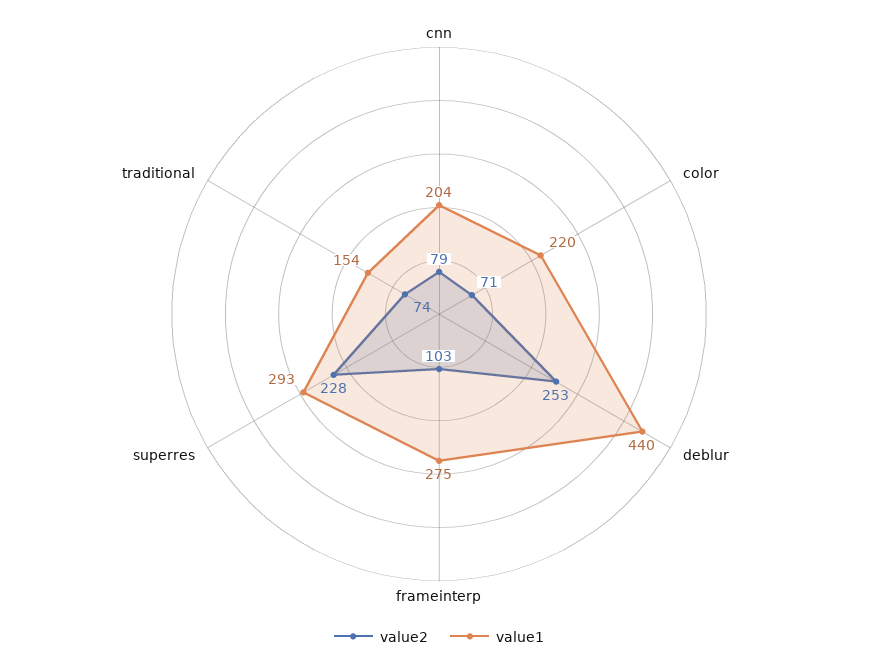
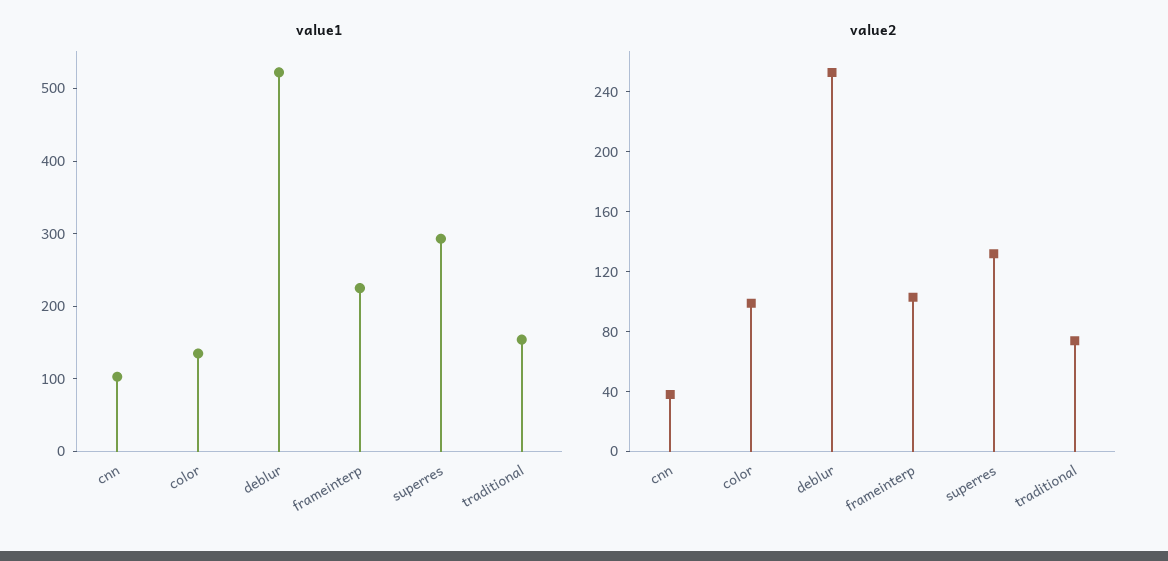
value2, cnn: 79 -> 40
value1, cnn: 204 -> 100
value2, color: 71 -> 100
value1, color: 220 -> 140
value1, deblur: 440 -> 520
value1, frameinterp: 275 -> 220
value2, superres: 228 -> 130

